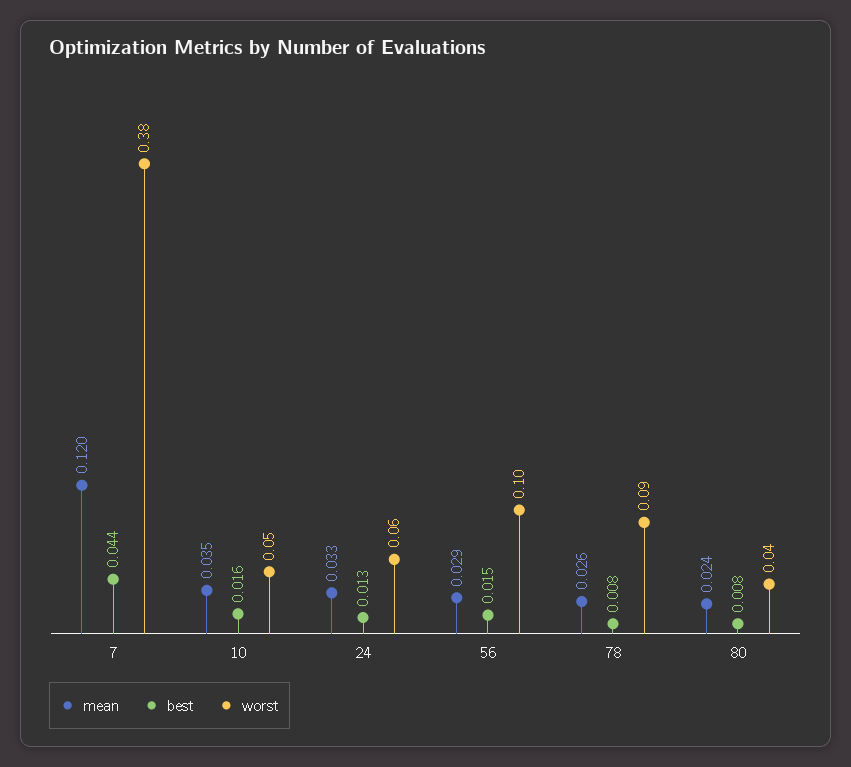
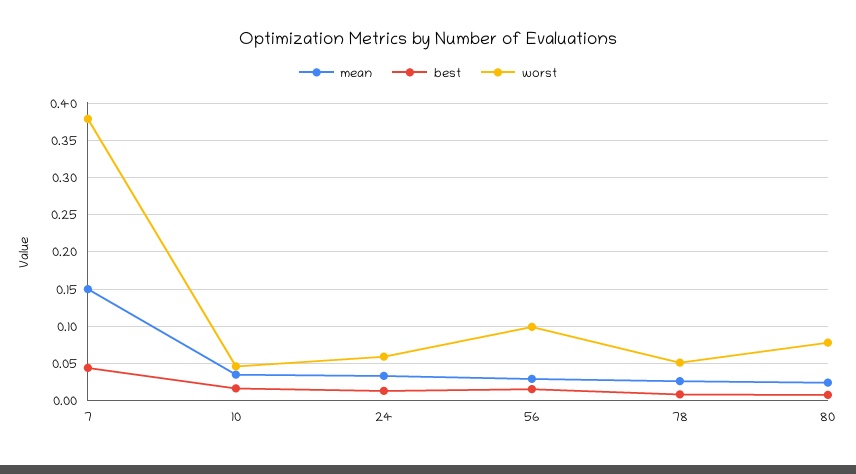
mean, 7: 0.12 -> 0.15
worst, 78: 0.09 -> 0.05
worst, 80: 0.04 -> 0.08

